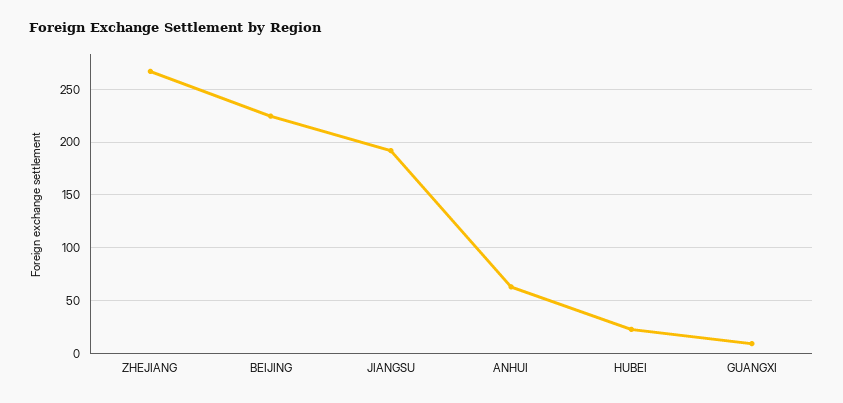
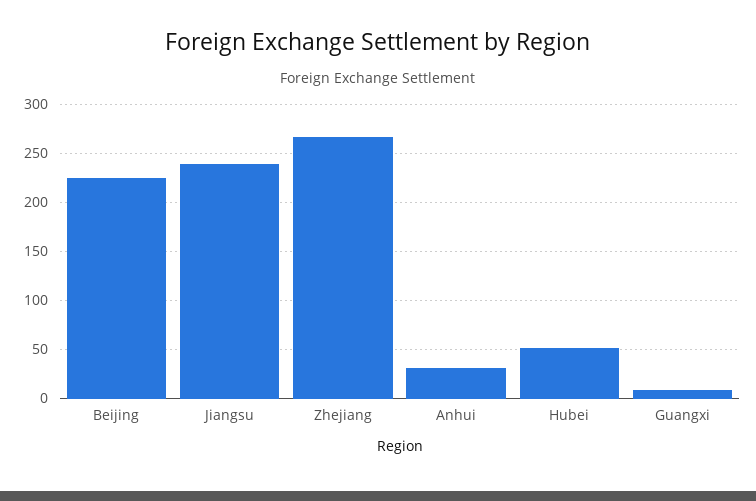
JIANGSU: 190 -> 240
ANHUI: 60 -> 30
HUBEI: 20 -> 50

